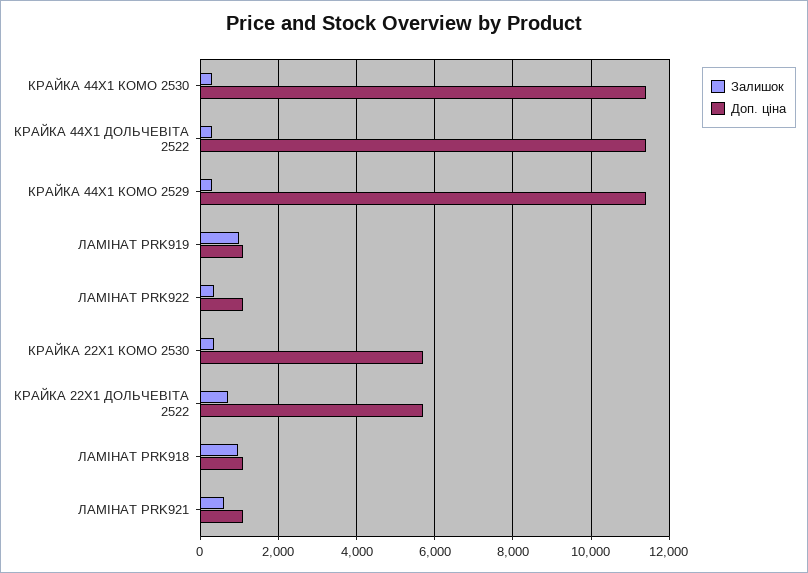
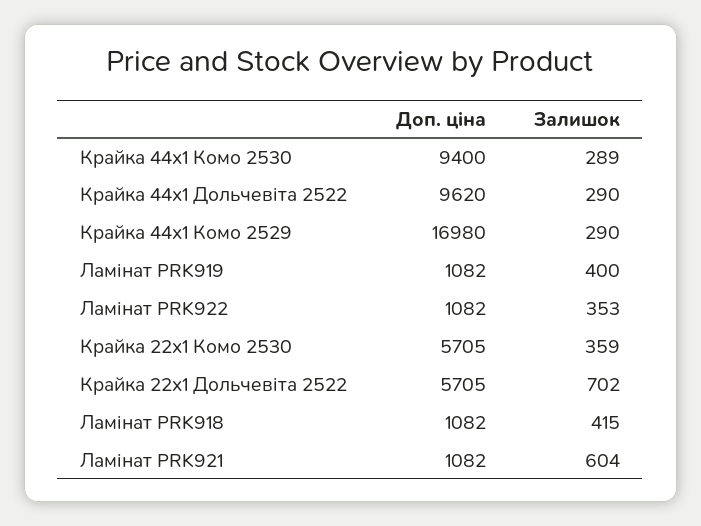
Доп. ціна, КРАЙКА 44X1 КОМО 2530: 11400 -> 9400
Доп. ціна, КРАЙКА 44X1 ДОЛЬЧЕВІТА 2522: 11400 -> 9620
Доп. ціна, КРАЙКА 44X1 КОМО 2529: 11400 -> 16980
Залишок, ЛАМІНАТ PRK919: 1000 -> 400
Залишок, ЛАМІНАТ PRK918: 1000 -> 415

